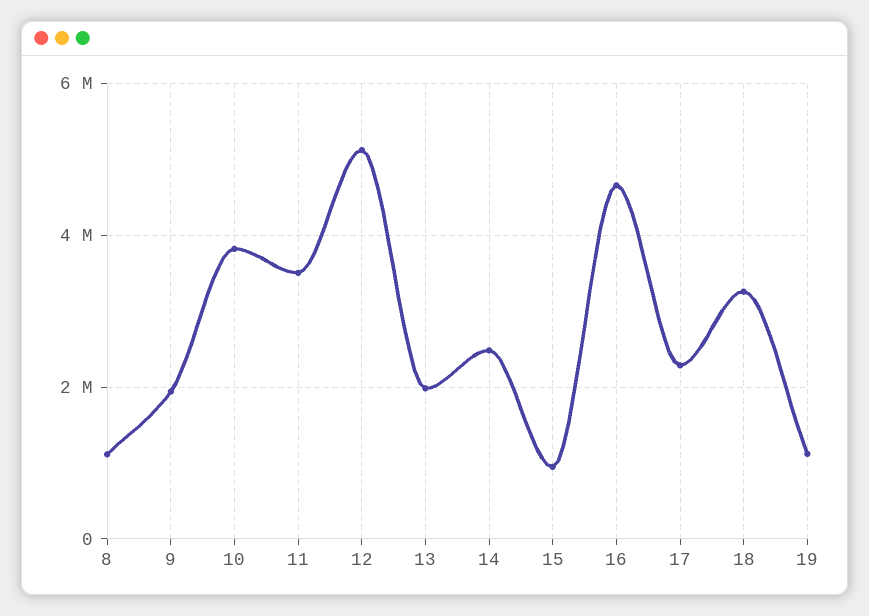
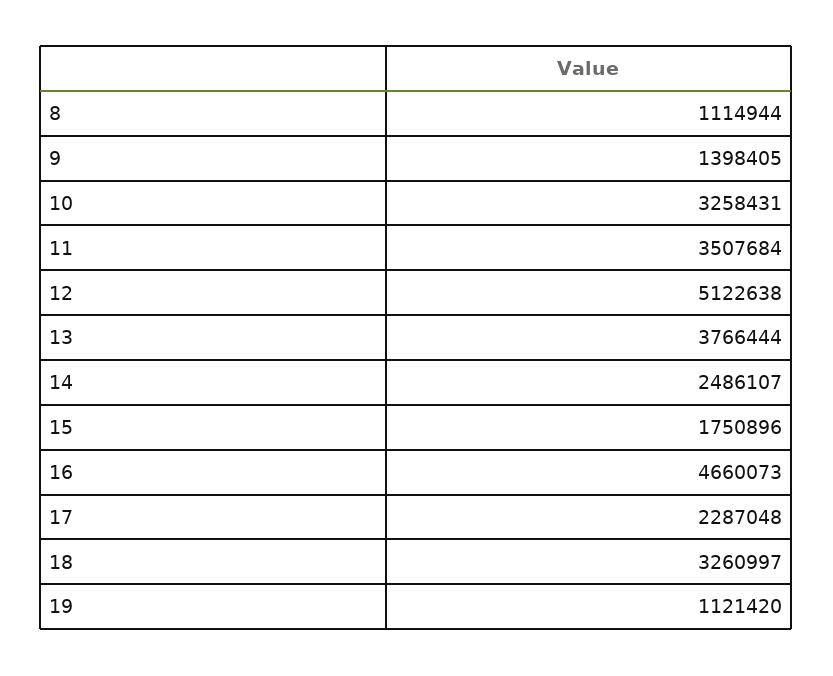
9: 2000000 -> 1398405
10: 3800000 -> 3258431
13: 2000000 -> 3766444
15: 1000000 -> 1750896

